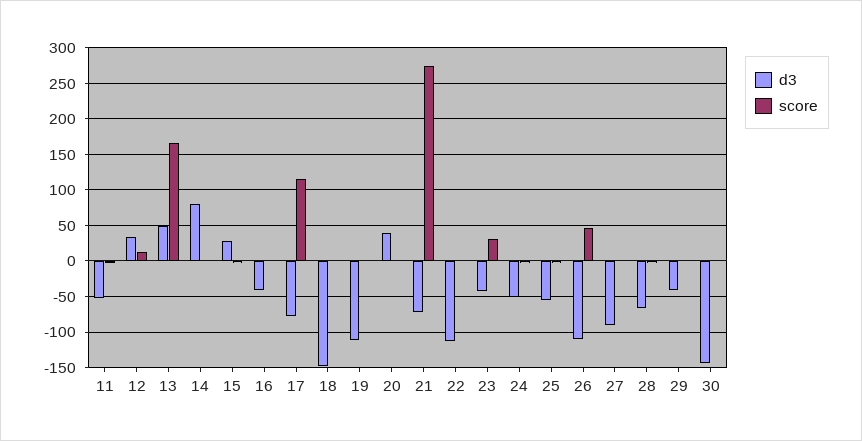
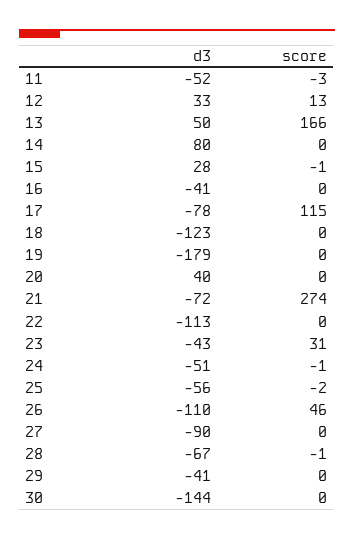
d3, 18: -150 -> -123
d3, 19: -110 -> -179

